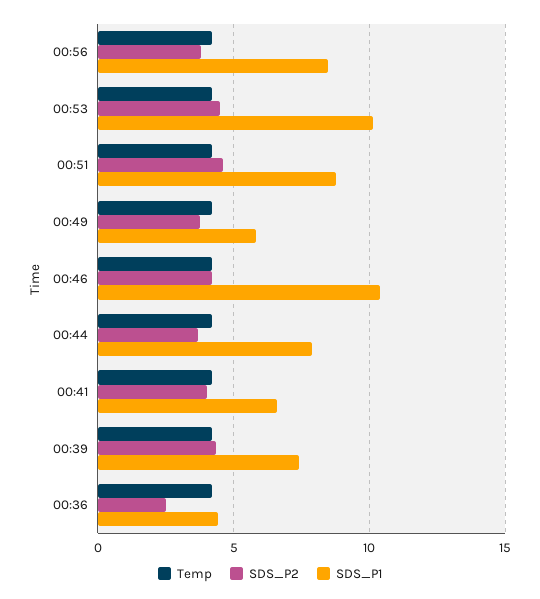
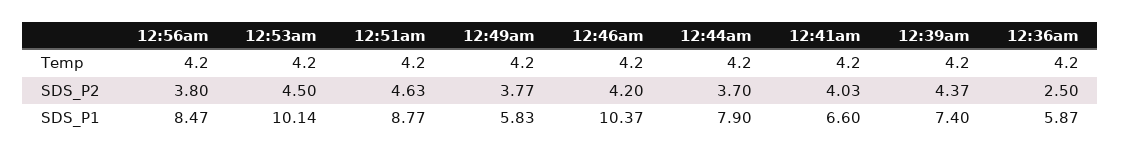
SDS_P1, 00:36: 4.5 -> 5.87

